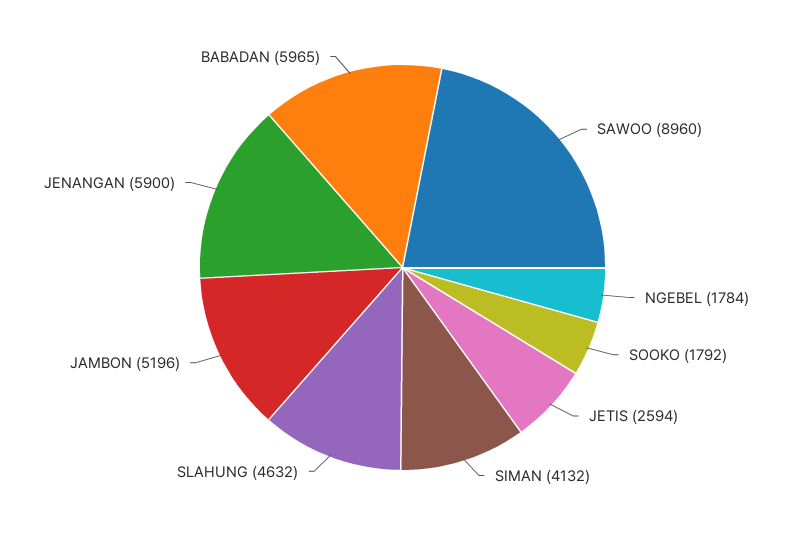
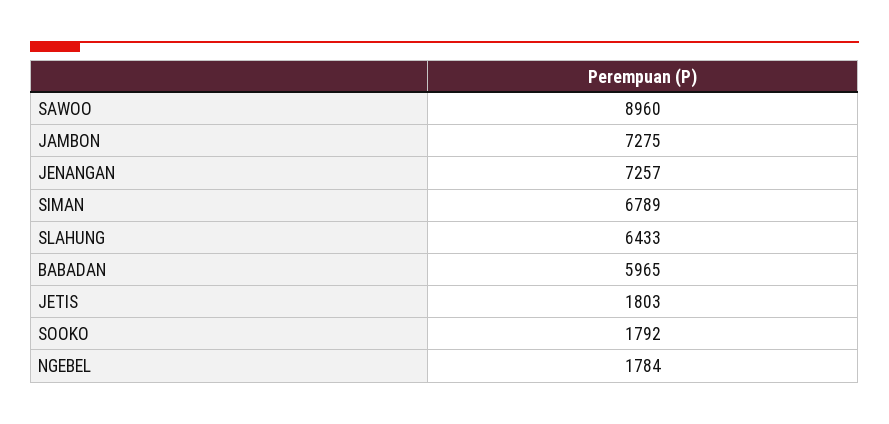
JETIS: 2594 -> 1803
SIMAN: 4132 -> 6789
SLAHUNG: 4632 -> 6433
JAMBON: 5196 -> 7275
JENANGAN: 5900 -> 7257

